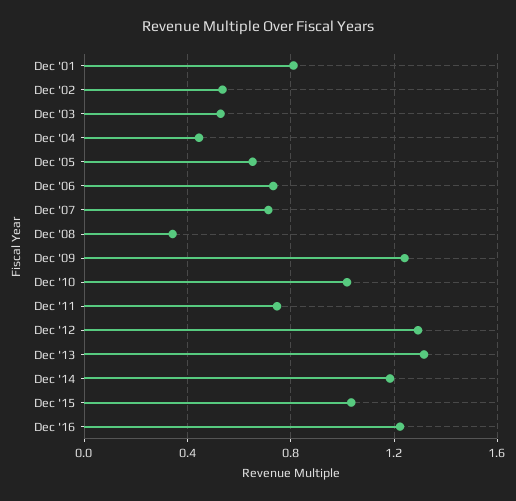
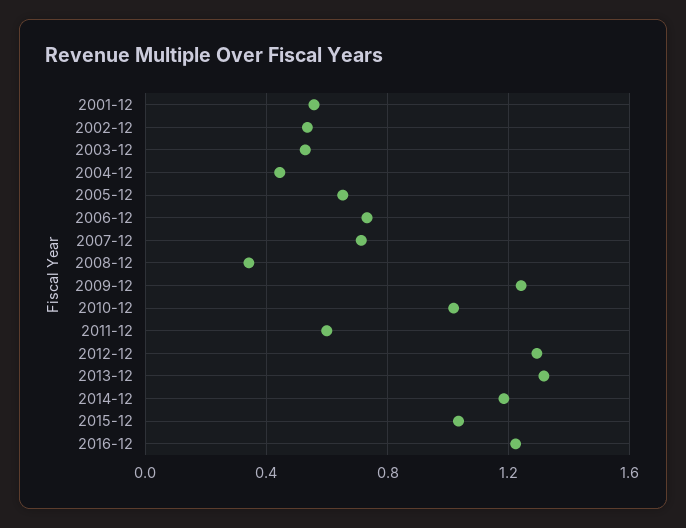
Dec '01: 0.8 -> 0.55
Dec '11: 0.75 -> 0.6

